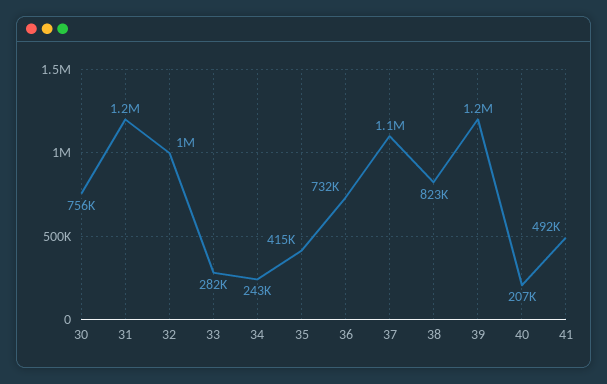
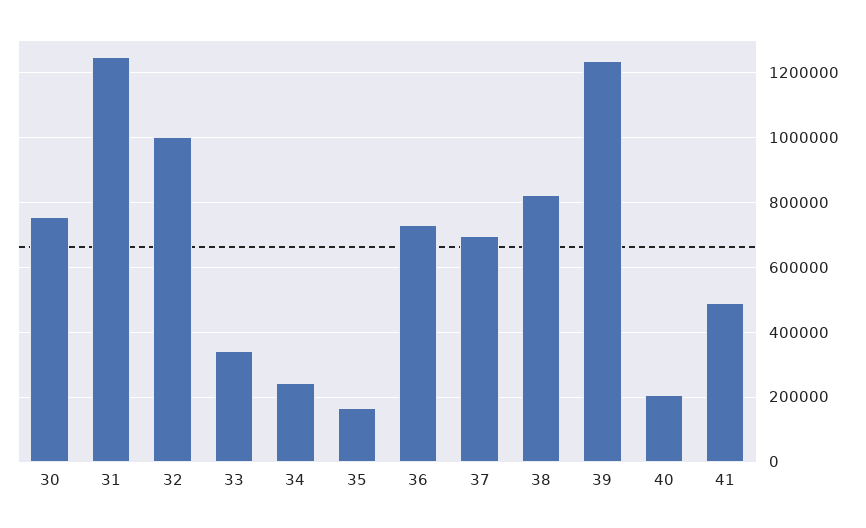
33: 282000 -> 340000
35: 415000 -> 160000
37: 1100000 -> 700000

